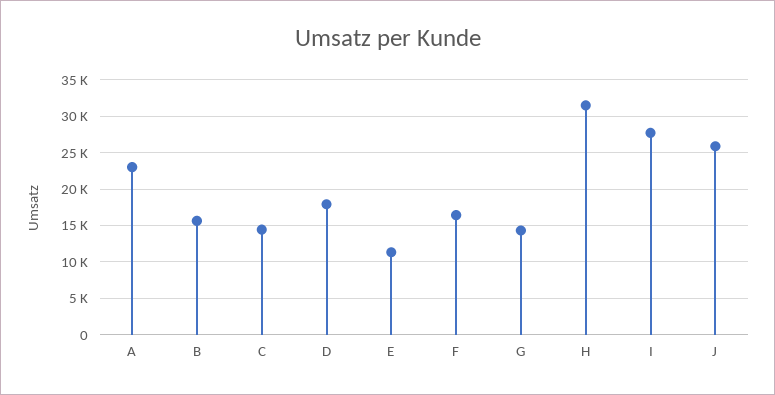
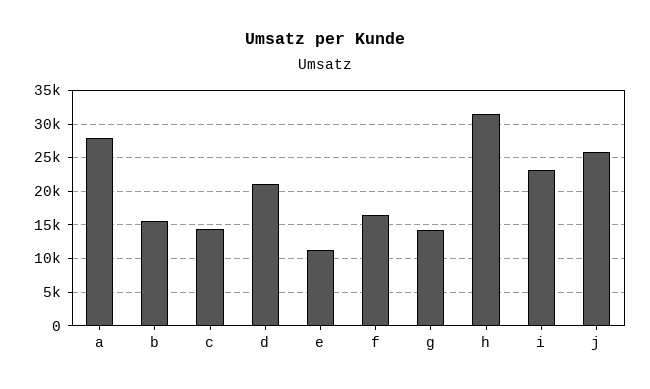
A: 23000 -> 28000
D: 18000 -> 21000
I: 28000 -> 23000

